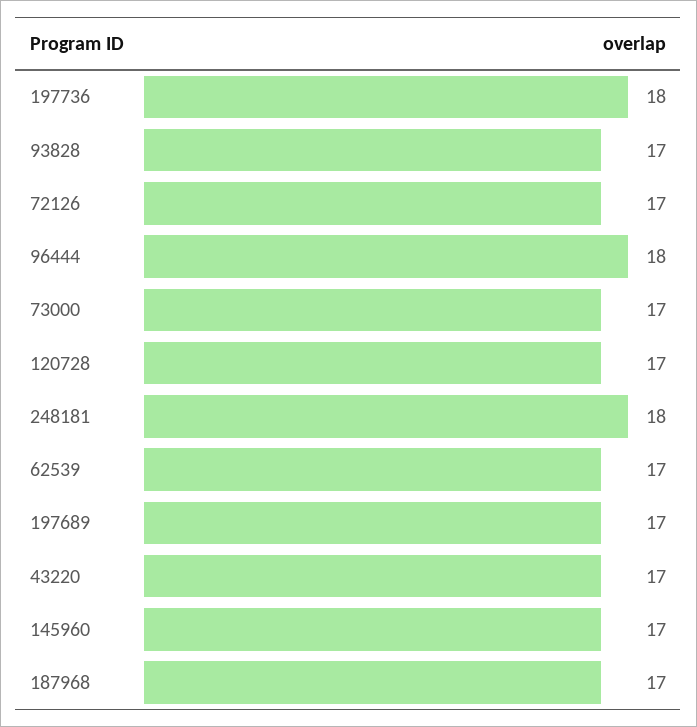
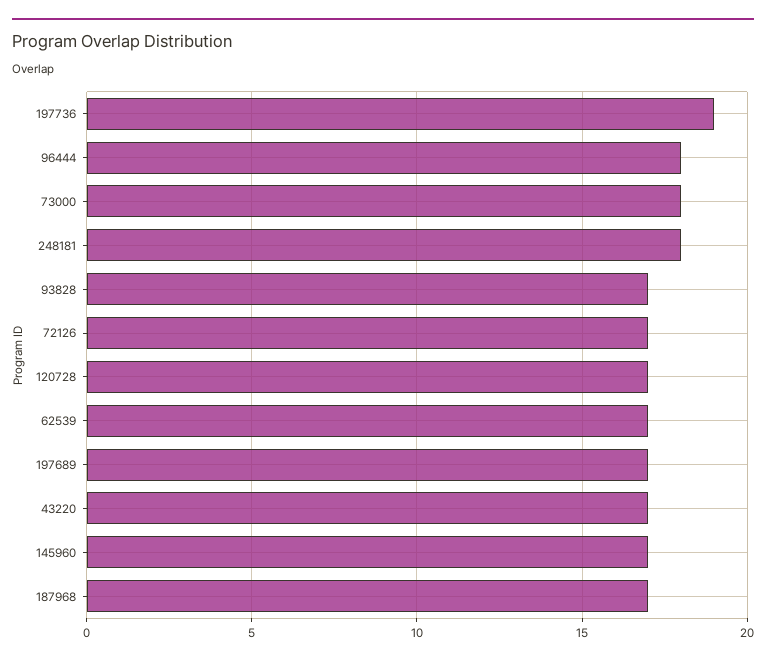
197736: 18 -> 19
73000: 17 -> 18

